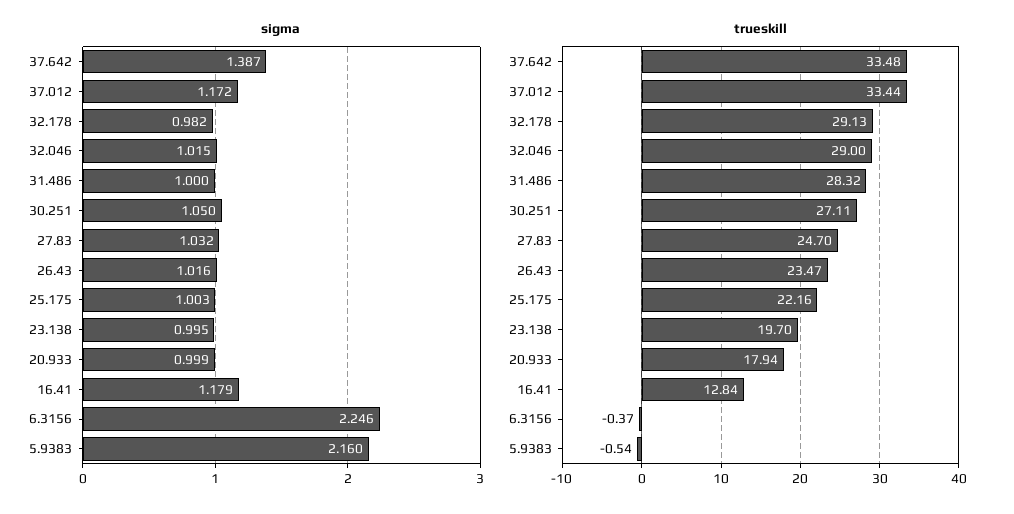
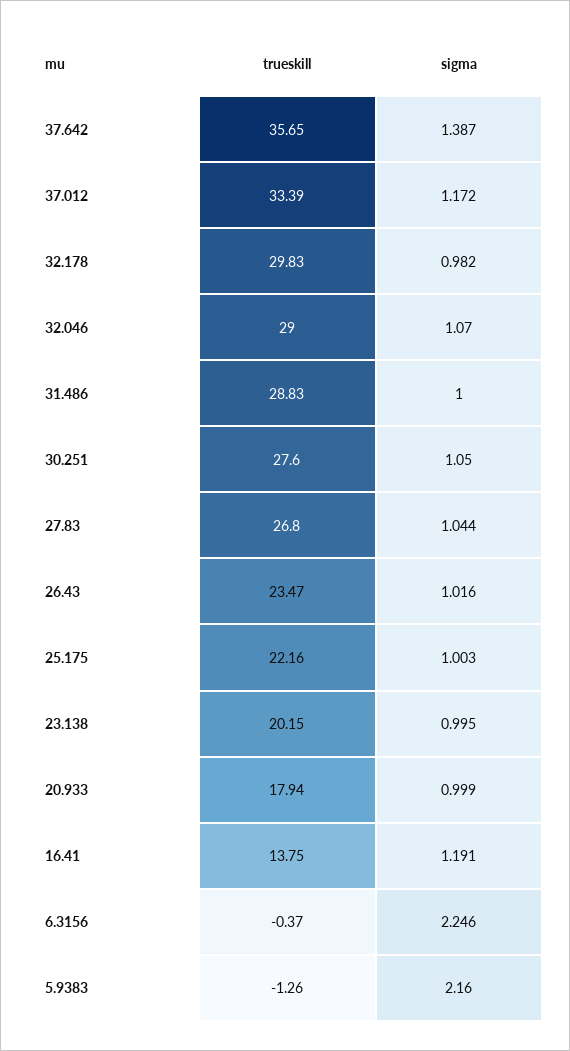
sigma, 32.046: 1.015 -> 1.07
sigma, 27.83: 1.032 -> 1.044
sigma, 16.41: 1.179 -> 1.191
trueskill, 37.642: 33.48 -> 35.65
trueskill, 37.012: 33.44 -> 33.39
trueskill, 32.178: 29.13 -> 29.83
trueskill, 31.486: 28.32 -> 28.83
trueskill, 30.251: 27.11 -> 27.6
trueskill, 27.83: 24.7 -> 26.8
trueskill, 23.138: 19.7 -> 20.15
trueskill, 16.41: 12.84 -> 13.75
trueskill, 5.9383: -0.54 -> -1.26

